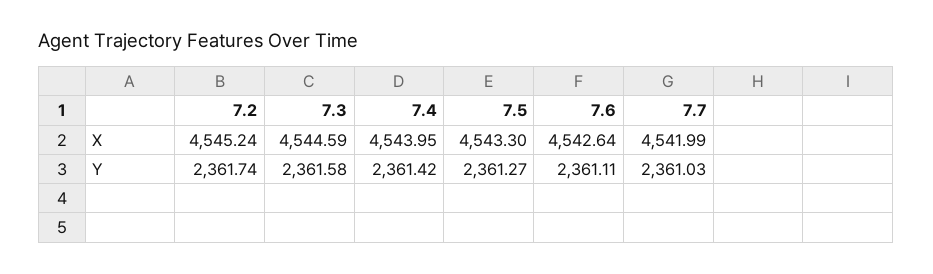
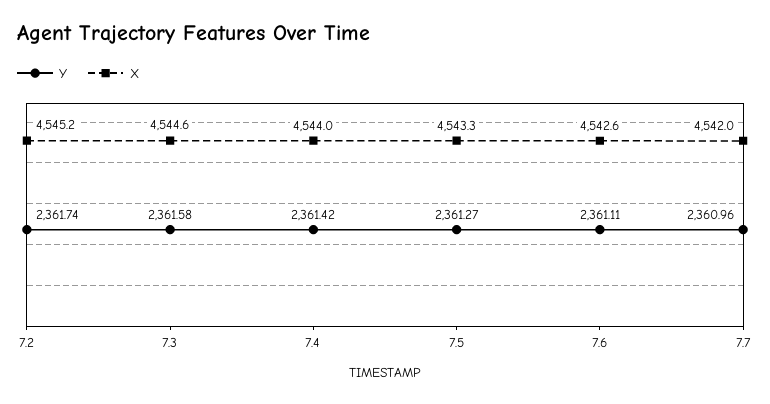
Y, 7.7: 2361.03 -> 2360.96

